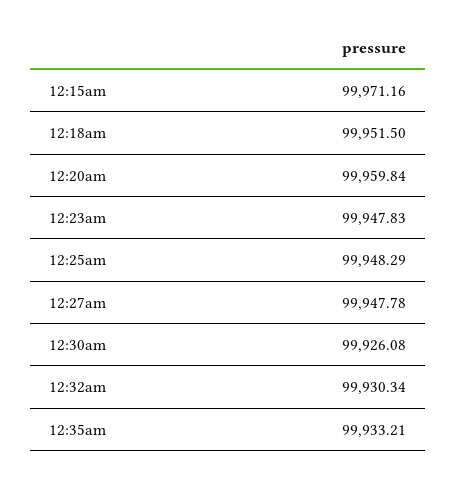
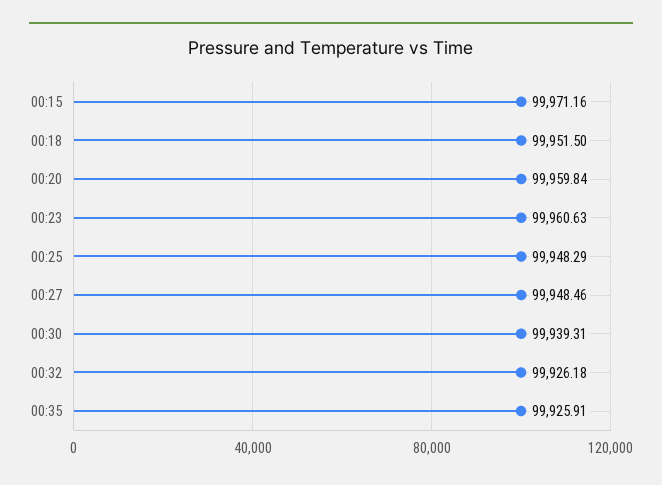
12:23am: 99947.83 -> 99960.63
12:27am: 99947.78 -> 99948.46
12:30am: 99926.08 -> 99939.31
12:32am: 99930.34 -> 99926.18
12:35am: 99933.21 -> 99925.91

